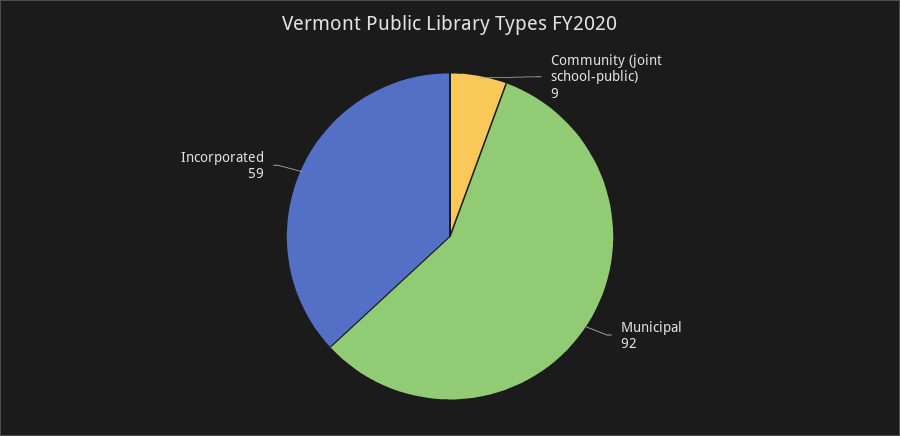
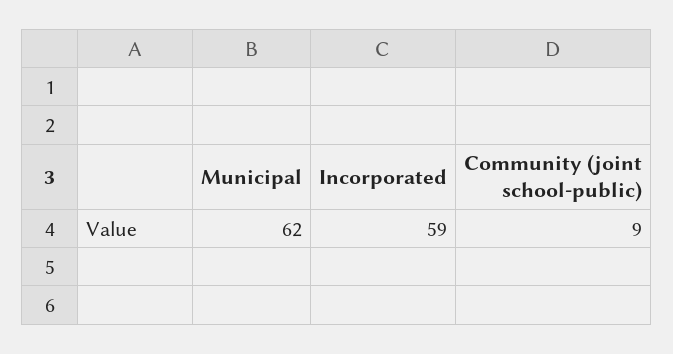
Municipal: 92 -> 62

